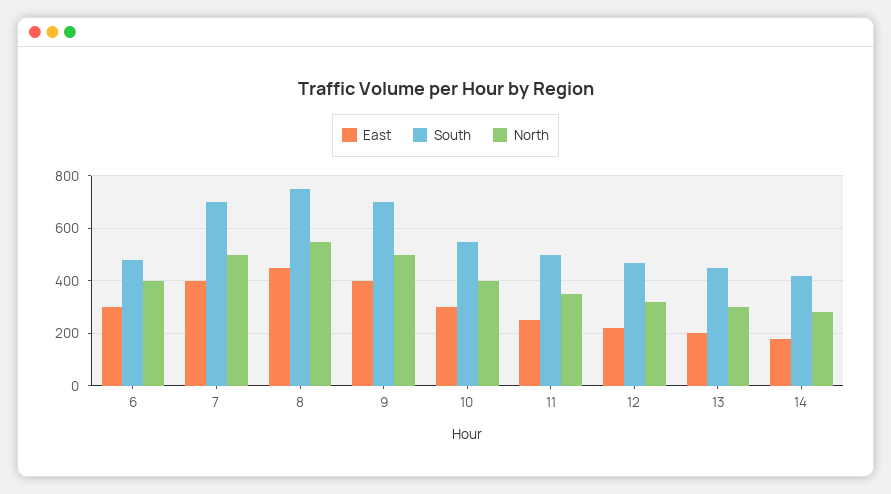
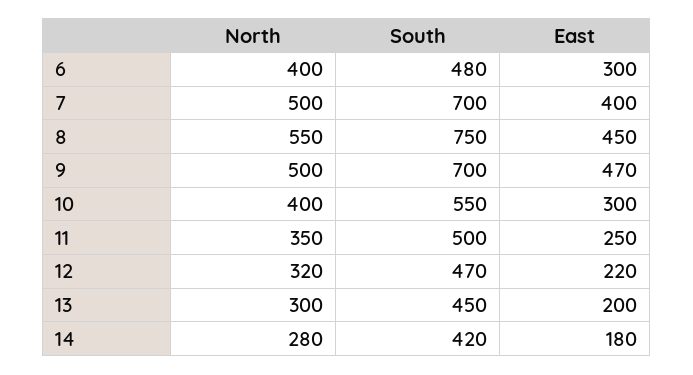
East, 9: 400 -> 470

